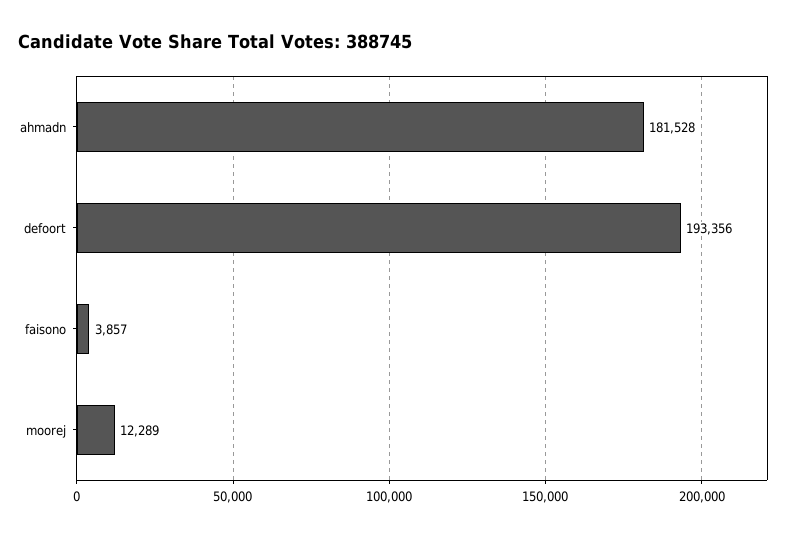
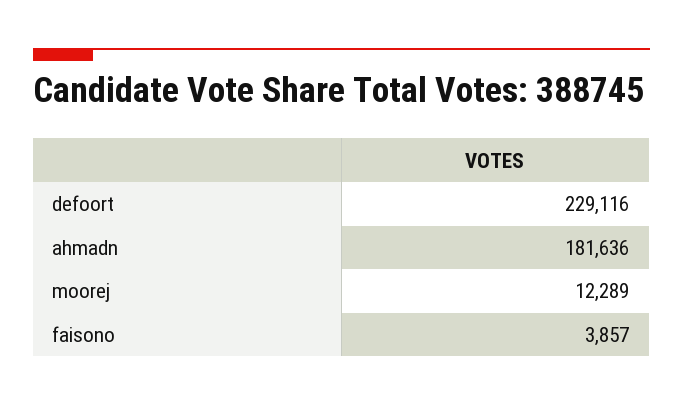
ahmadn: 181528 -> 181636
defoort: 193356 -> 229116

